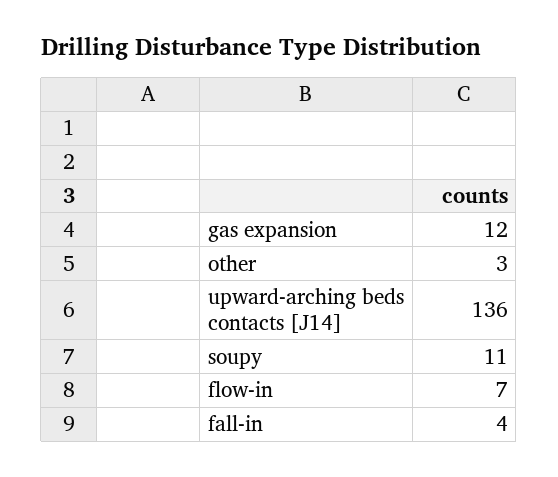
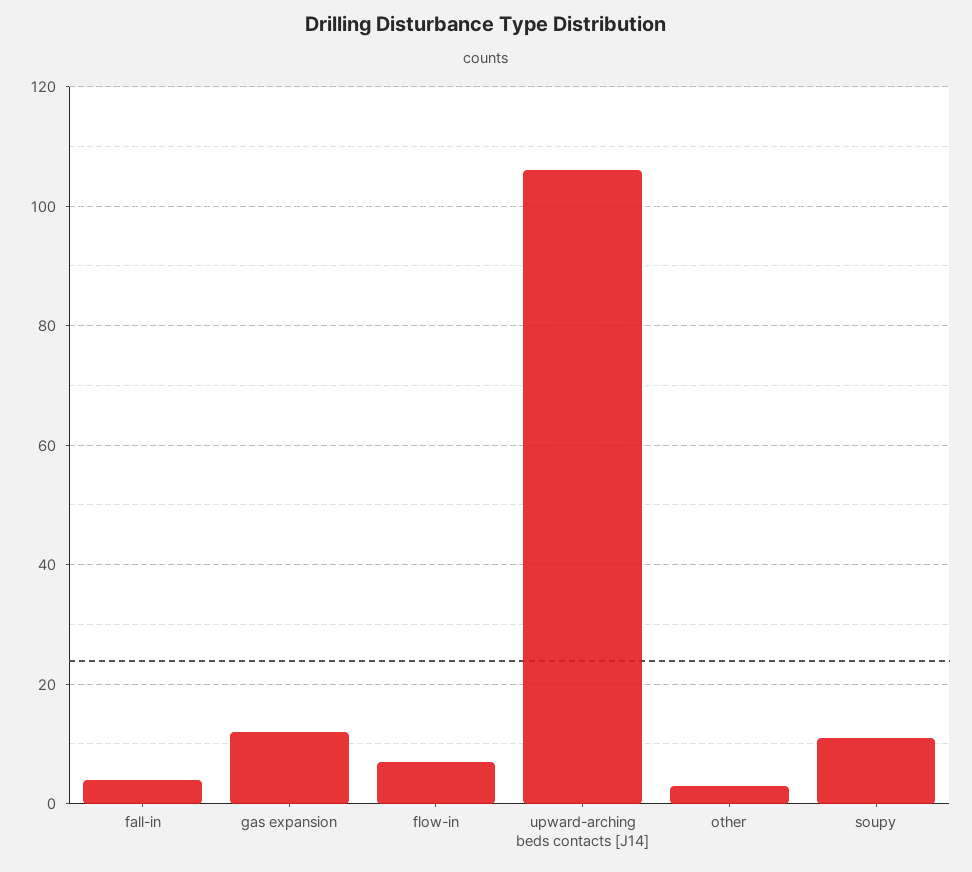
upward-arching beds contacts [J14]: 136 -> 105

